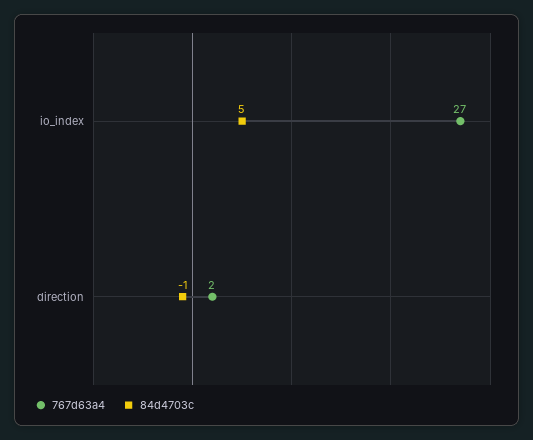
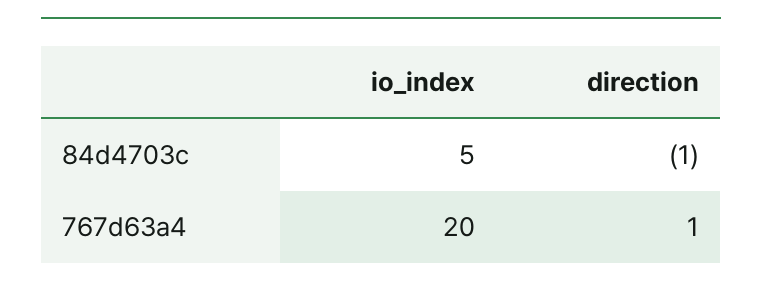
767d63a4, io_index: 27 -> 20
767d63a4, direction: 2 -> 1

